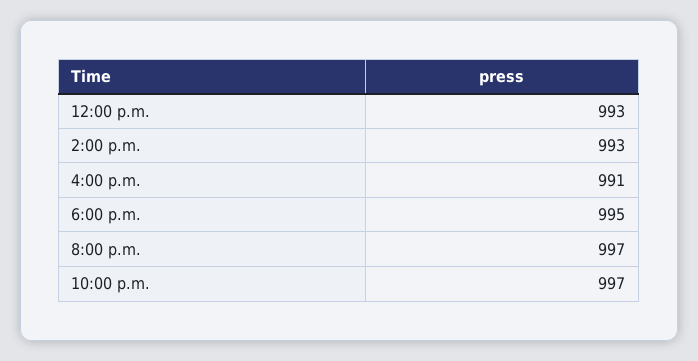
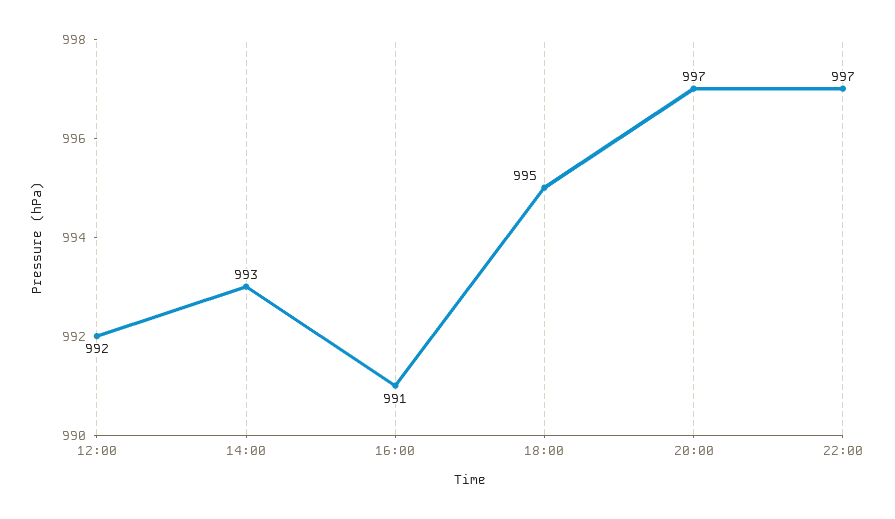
12:00 p.m.: 993 -> 992

